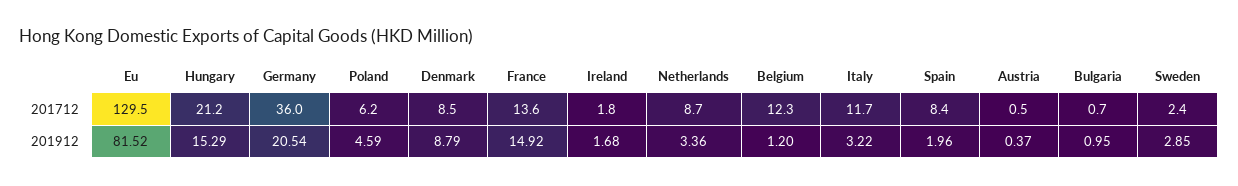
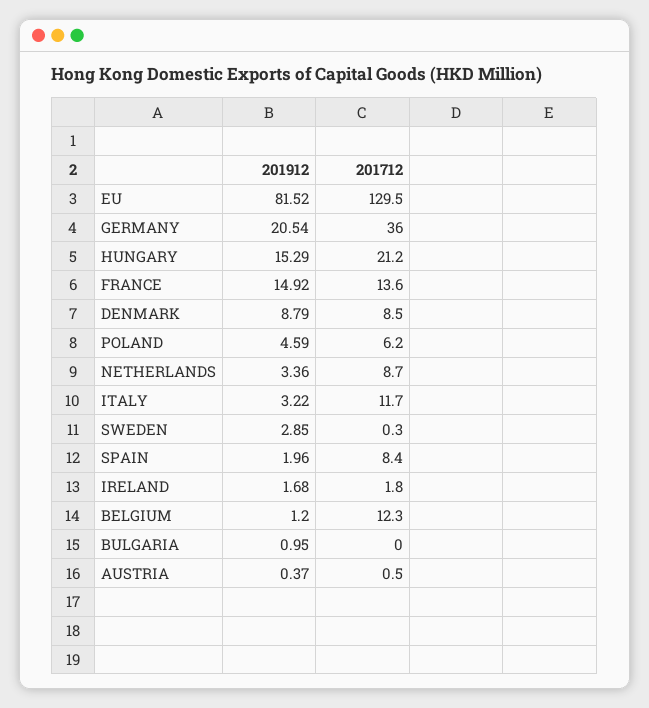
Bulgaria, 201712: 0.7 -> 0
Sweden, 201712: 2.4 -> 0.3

